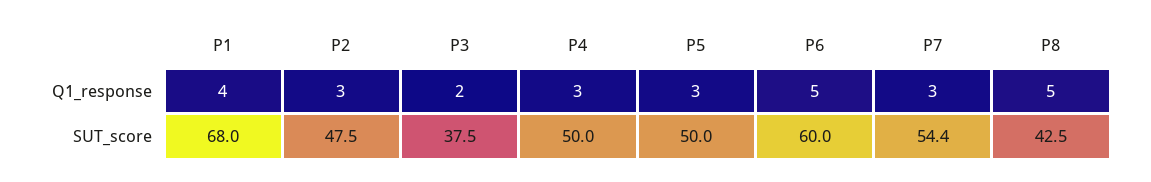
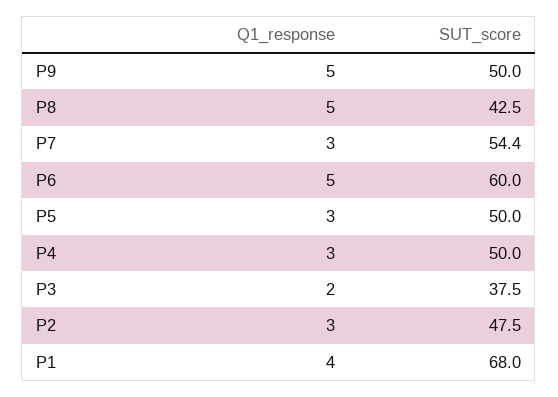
P9, Q1_response: none -> 5
P9, SUT_score: none -> 50

